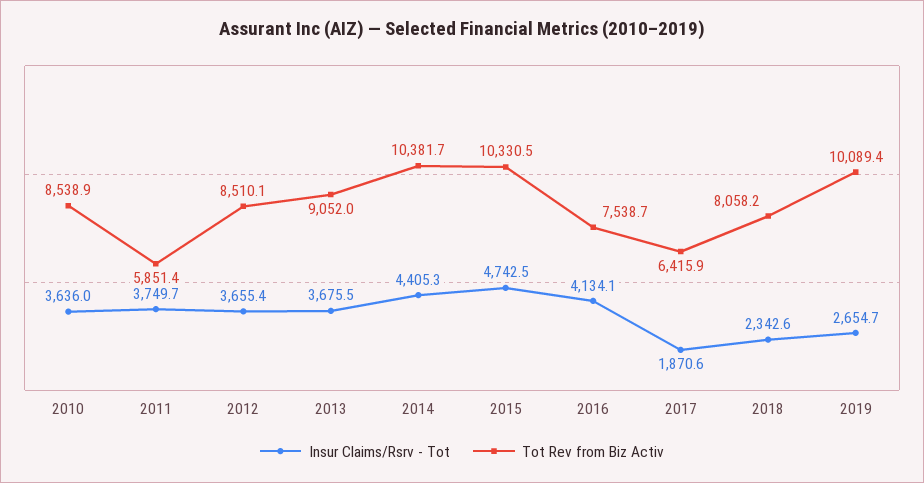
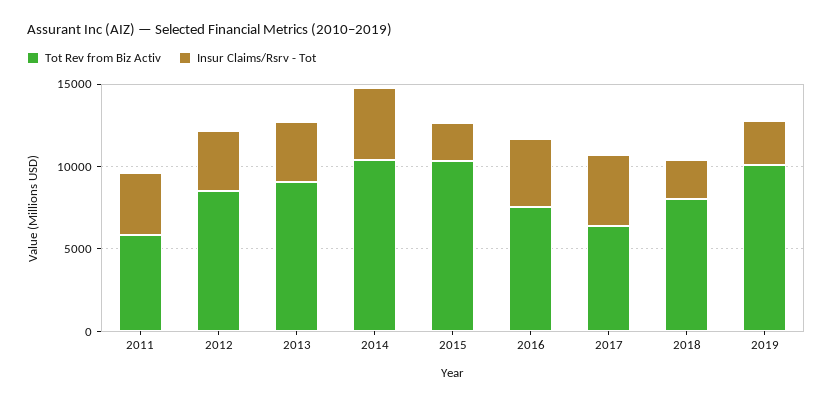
Insur Claims/Rsrv - Tot, 2010: 3636 -> none
Tot Rev from Biz Activ, 2010: 8538.9 -> none
Insur Claims/Rsrv - Tot, 2015: 4742.5 -> 2000
Insur Claims/Rsrv - Tot, 2017: 1870.6 -> 4000

